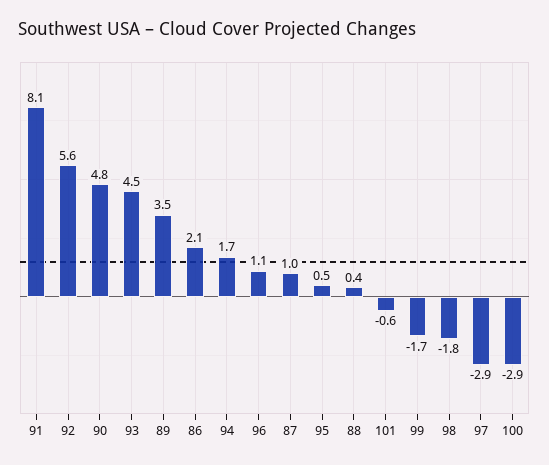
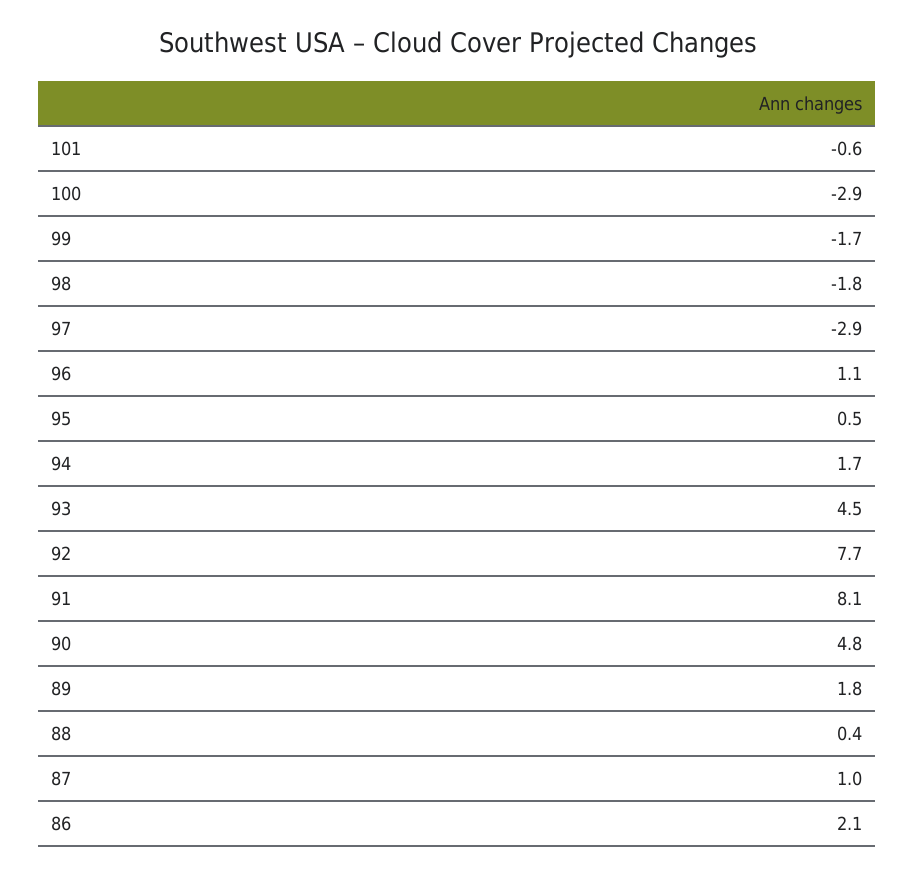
92: 5.6 -> 7.7
89: 3.5 -> 1.8

